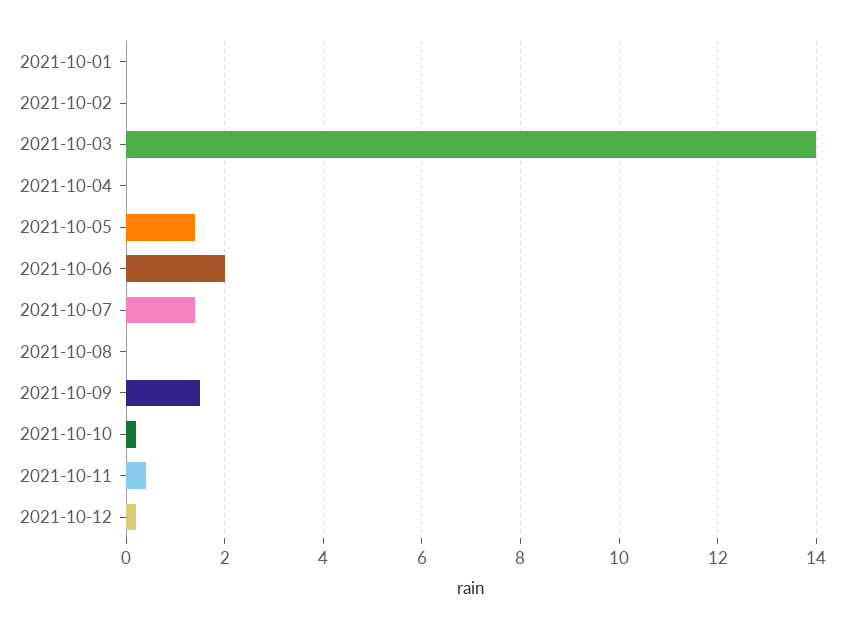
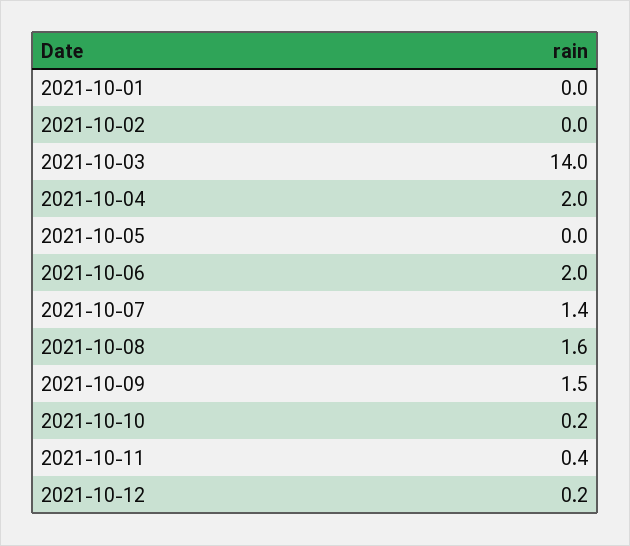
2021-10-04: 0 -> 2
2021-10-05: 1.5 -> 0
2021-10-08: 0 -> 1.6

